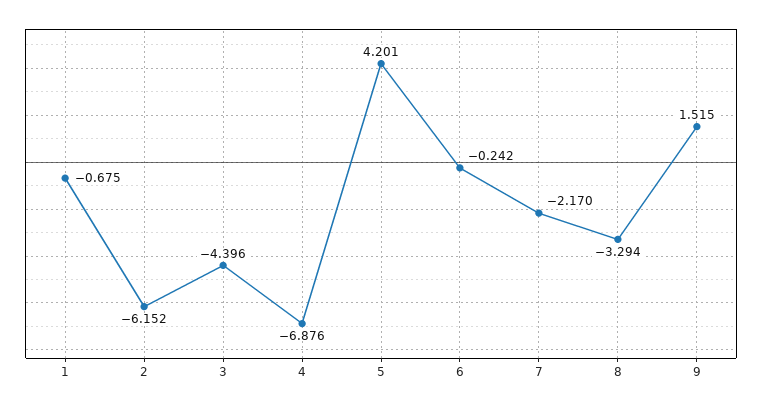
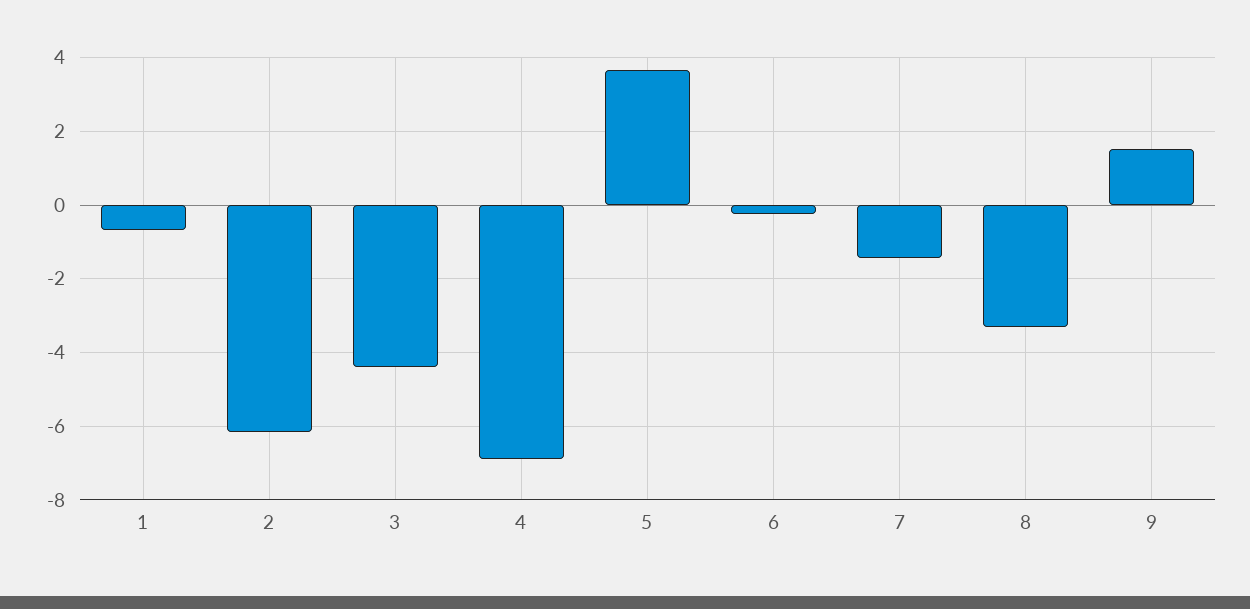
5: 4.201 -> 3.6
7: -2.17 -> -1.4

